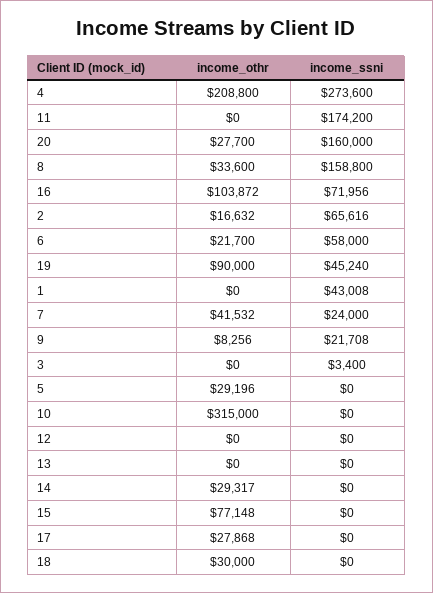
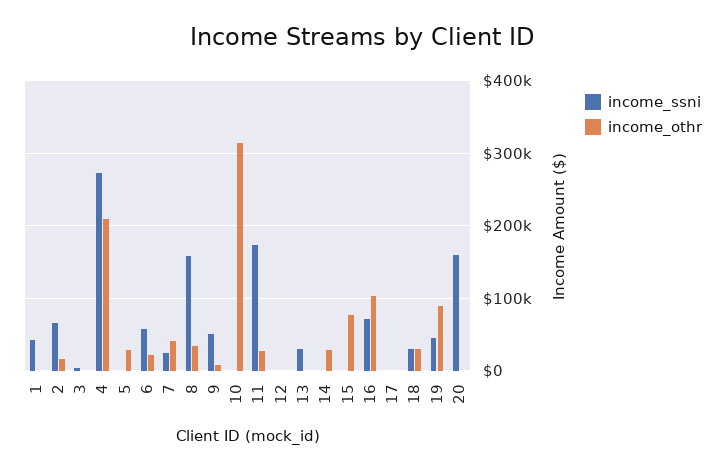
income_othr, 11: 0 -> 30000
income_othr, 20: 27700 -> 0
income_ssni, 9: 21708 -> 50000
income_ssni, 13: 0 -> 30000
income_othr, 17: 27868 -> 0
income_ssni, 18: 0 -> 30000

